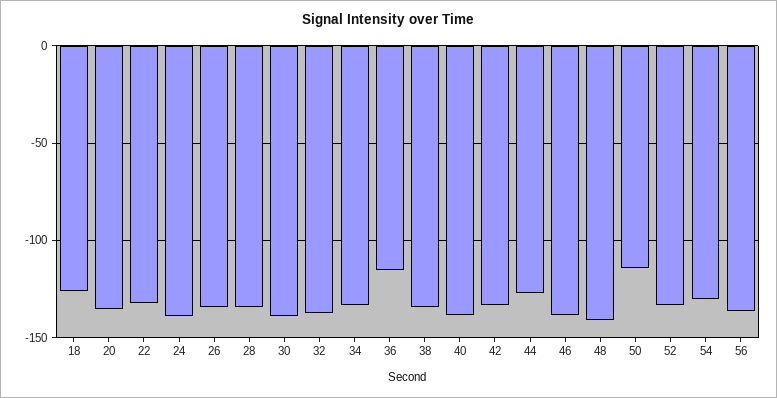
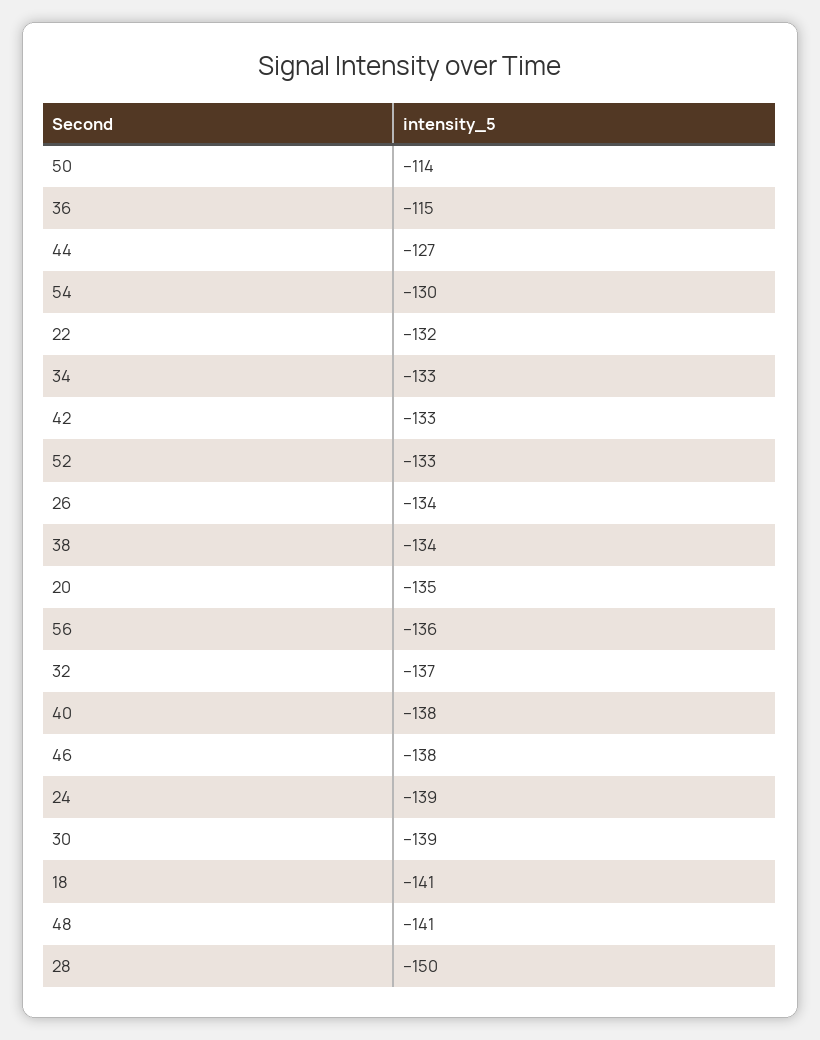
18: -125 -> -141
28: -135 -> -150

